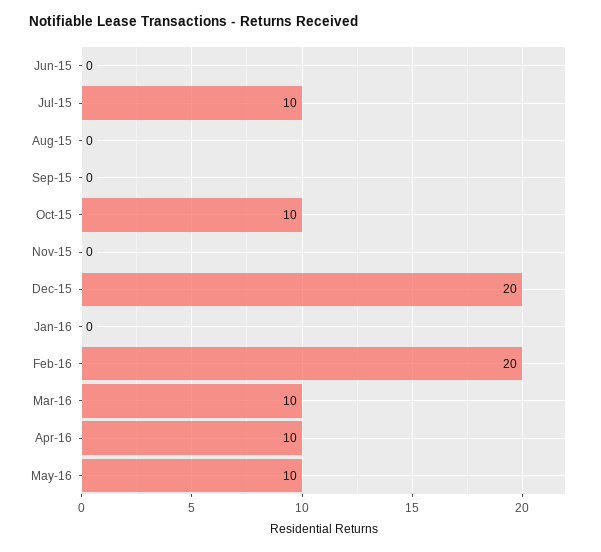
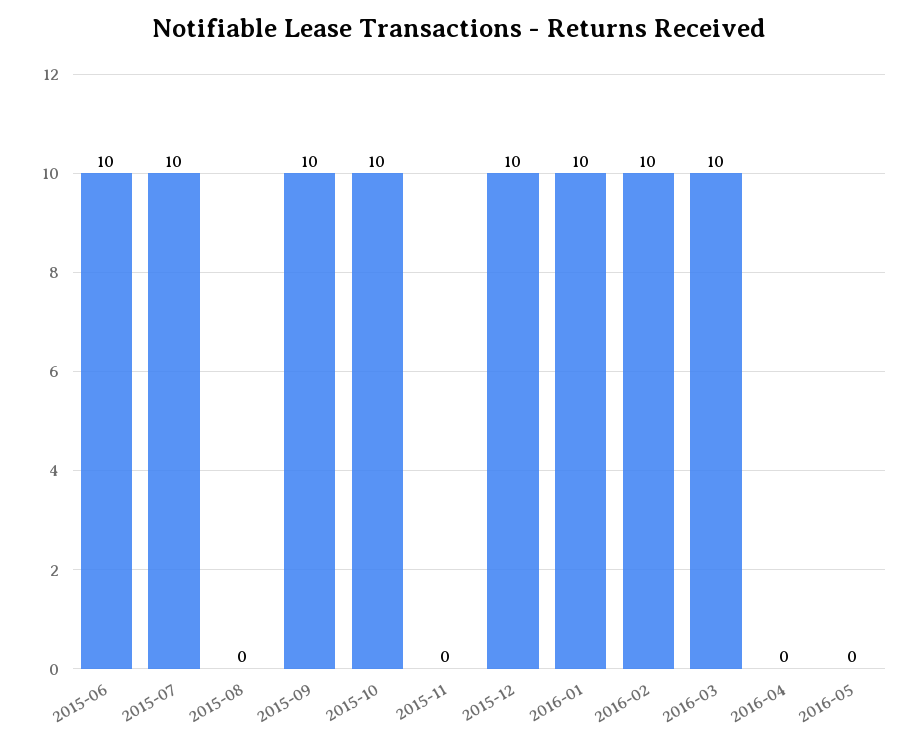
Jun-15: 0 -> 10
Sep-15: 0 -> 10
Dec-15: 20 -> 10
Jan-16: 0 -> 10
Feb-16: 20 -> 10
Apr-16: 10 -> 0
May-16: 10 -> 0

